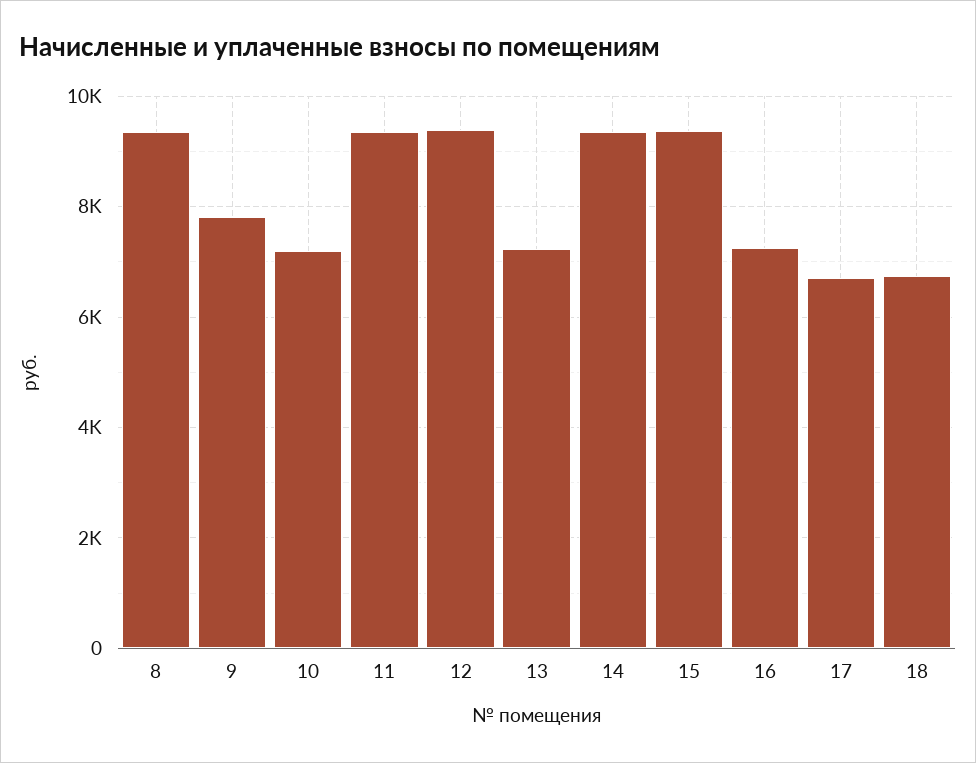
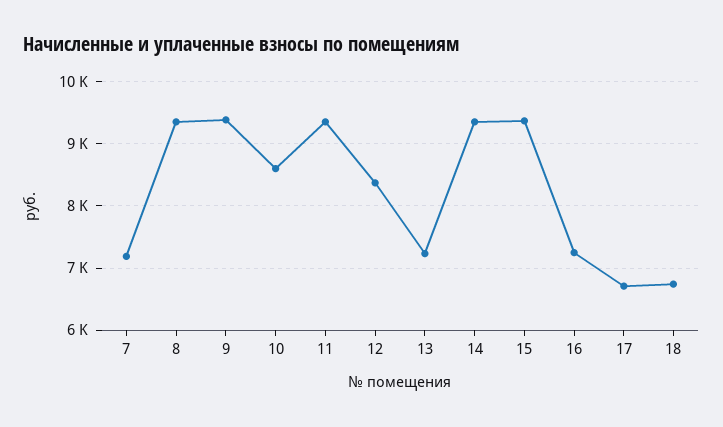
9: 7800 -> 9400
10: 7200 -> 8600
12: 9400 -> 8400
7: none -> 7200

